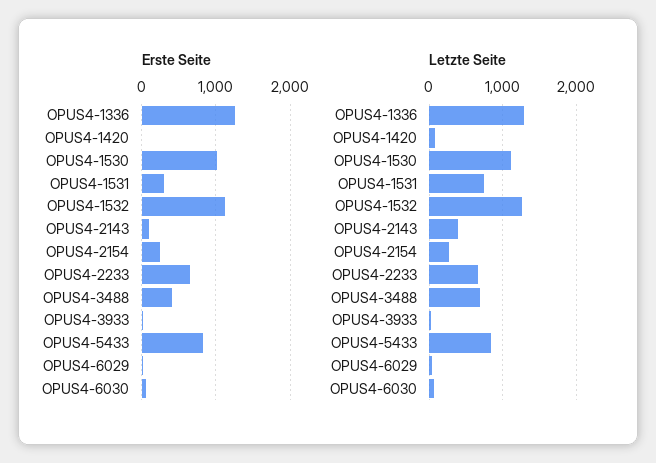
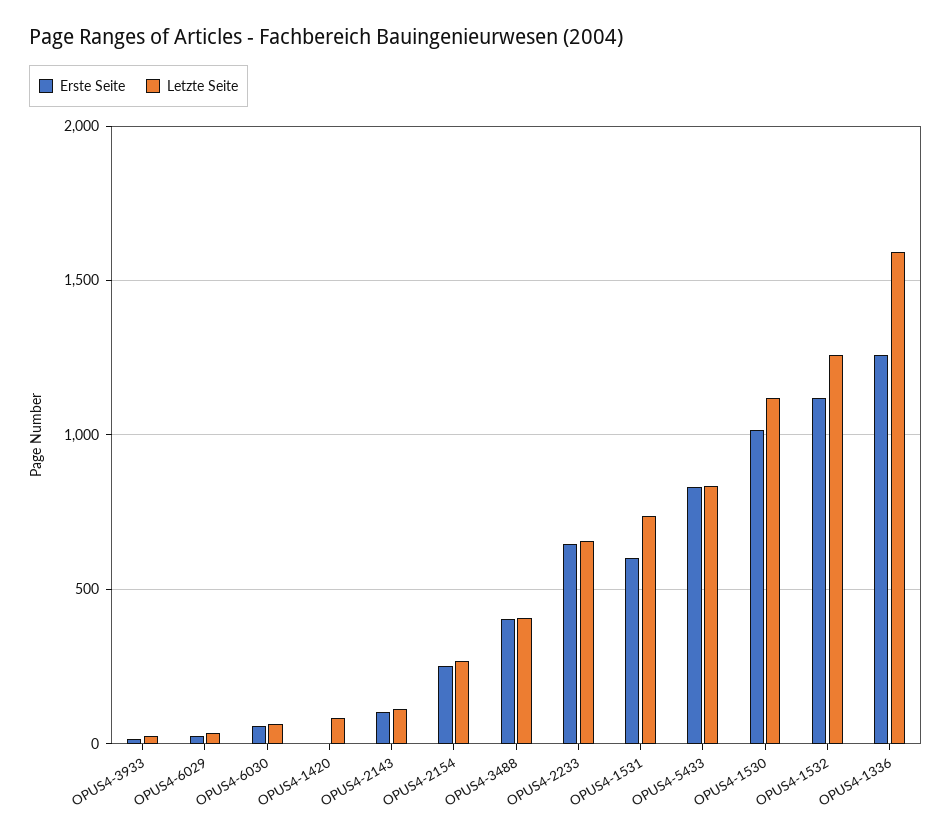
Erste Seite, OPUS4-1531: 300 -> 600
Letzte Seite, OPUS4-1336: 1300 -> 1600
Letzte Seite, OPUS4-2143: 400 -> 100
Letzte Seite, OPUS4-3488: 700 -> 400

